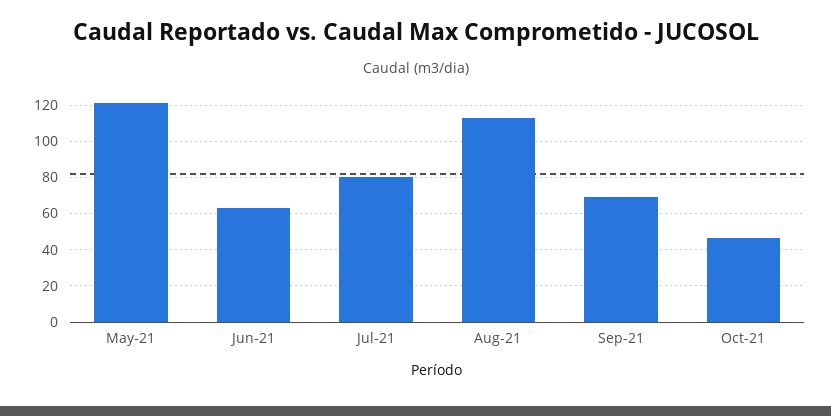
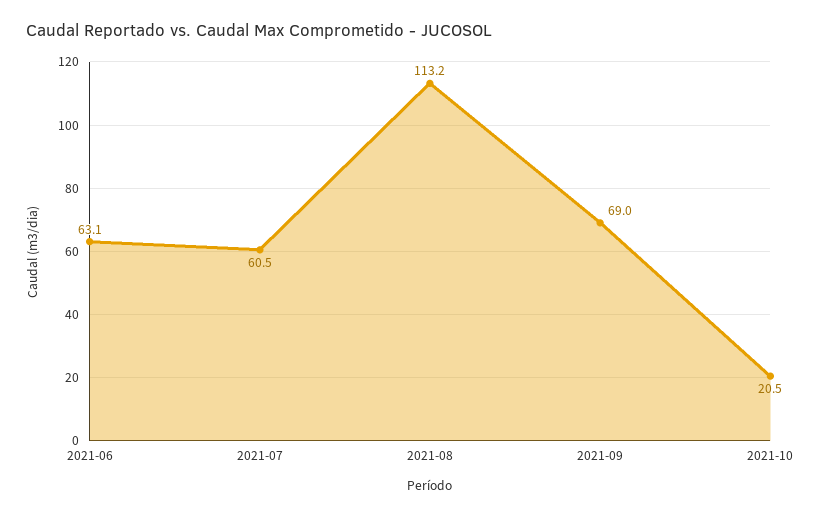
May-21: 120 -> none
Jul-21: 80 -> 60.5
Oct-21: 45 -> 20.5

